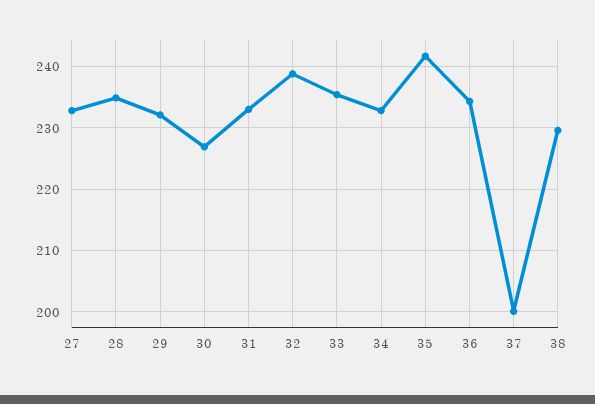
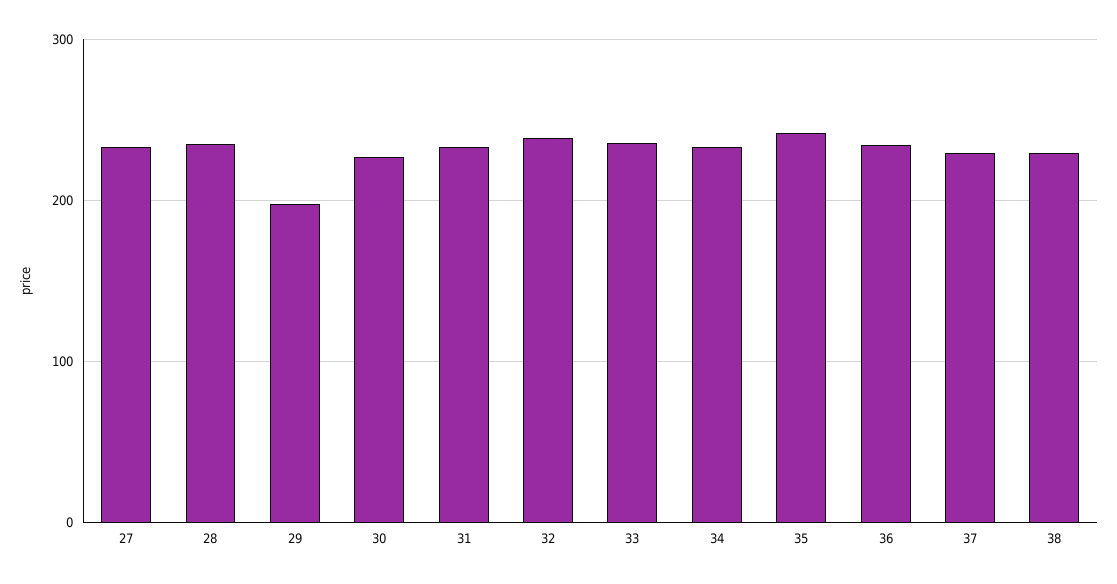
29: 232 -> 200
37: 200 -> 230

